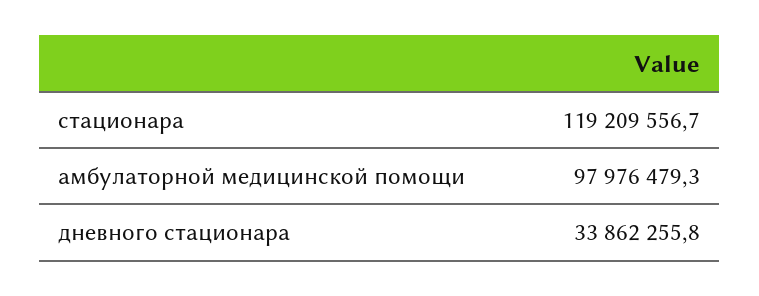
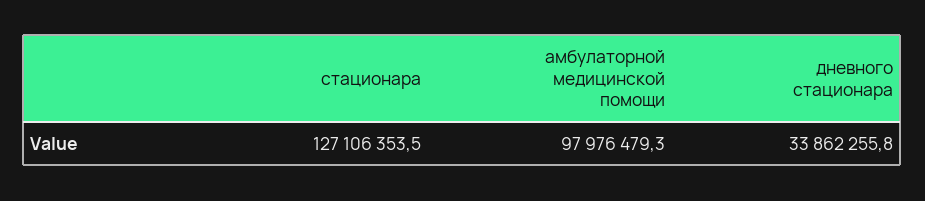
стационара: 119209556.7 -> 127106353.5

